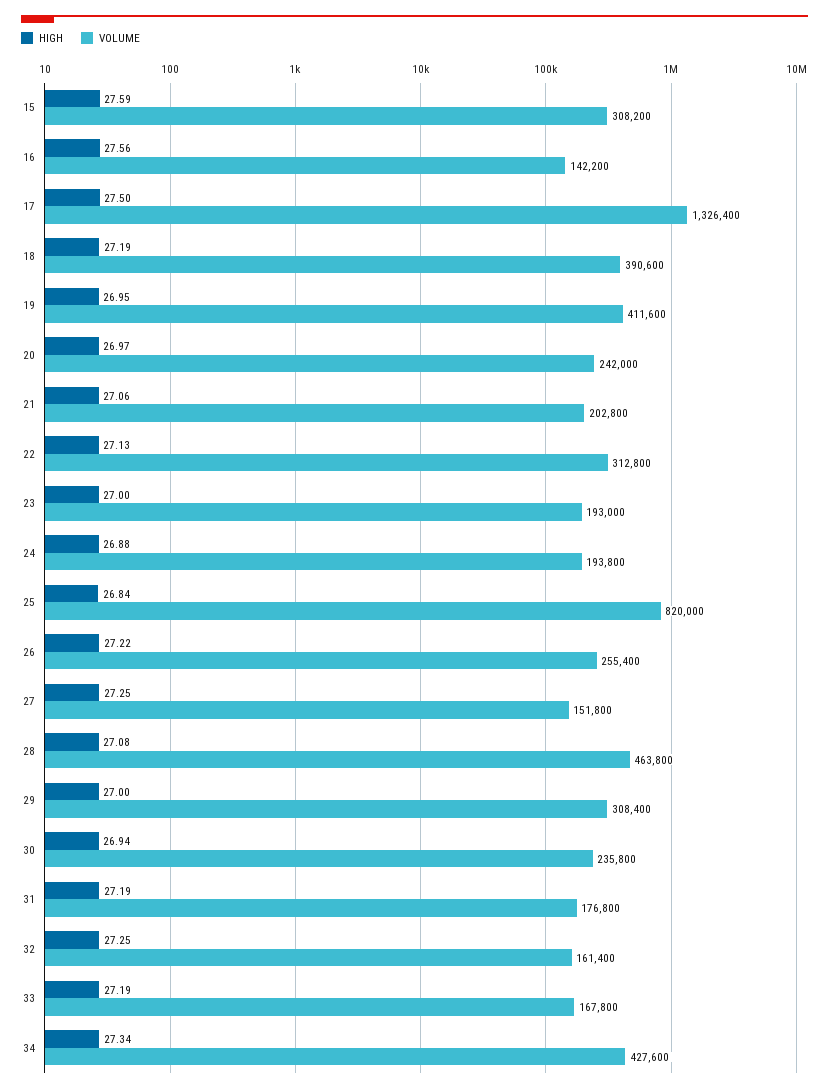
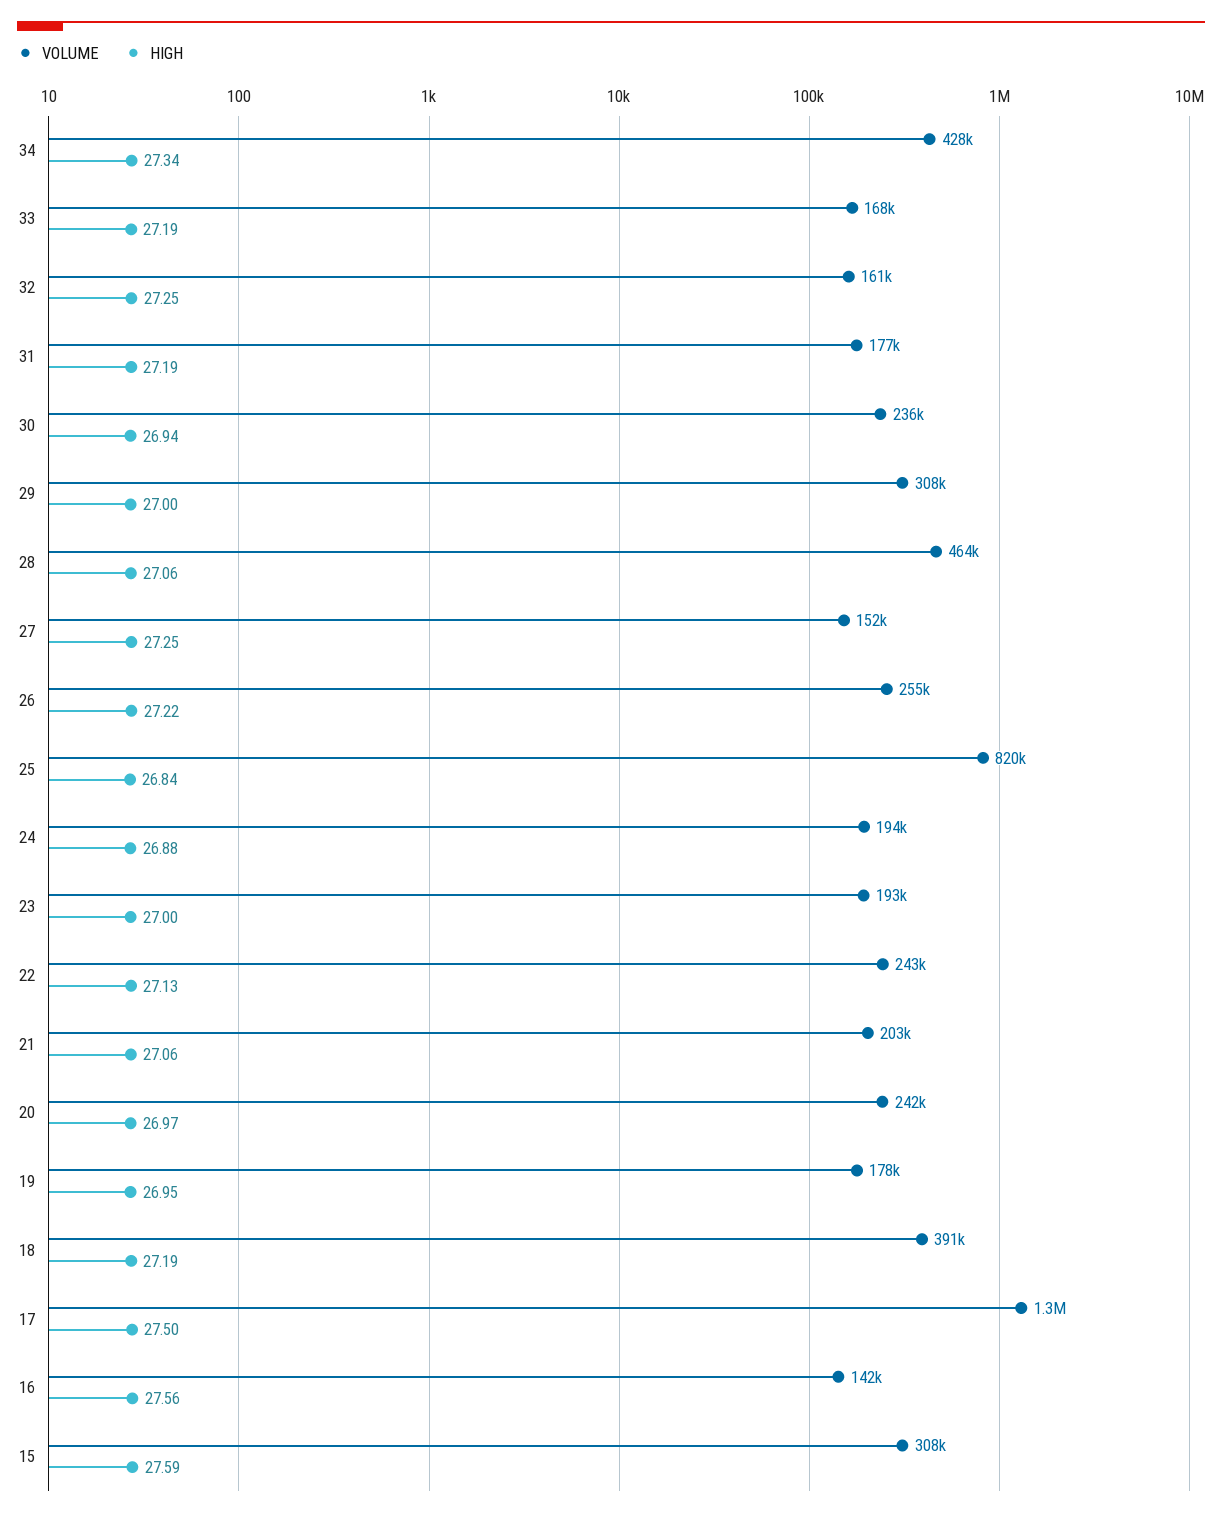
VOLUME, 19: 411600 -> 178000
VOLUME, 22: 312800 -> 243000
HIGH, 28: 27.08 -> 27.06

